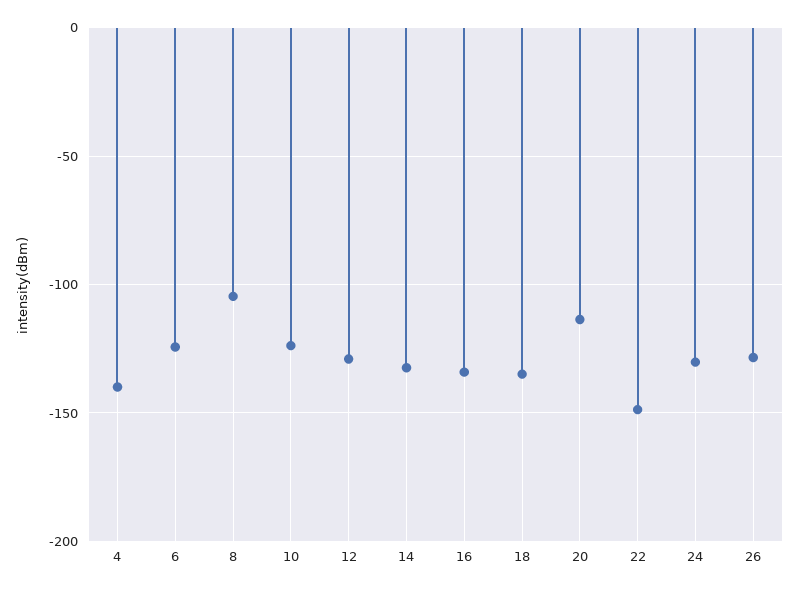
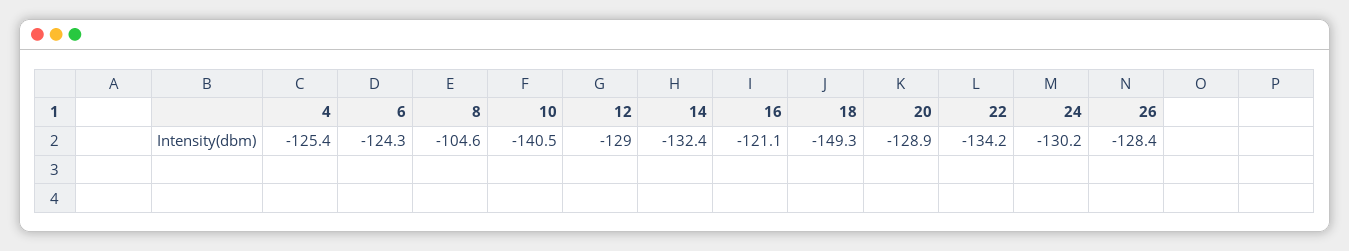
4: -140 -> -125.4
10: -125 -> -140.5
16: -135 -> -121.1
18: -135 -> -149.3
20: -115 -> -128.9
22: -150 -> -134.2

